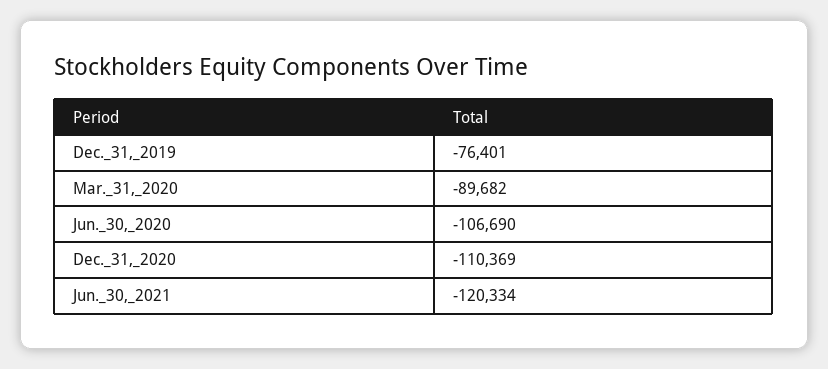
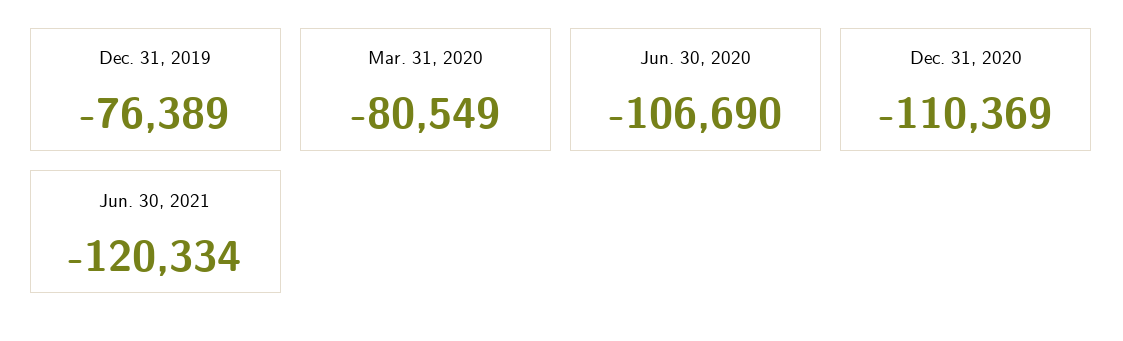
Dec._31,_2019: -76401 -> -76389
Mar._31,_2020: -89682 -> -80549

